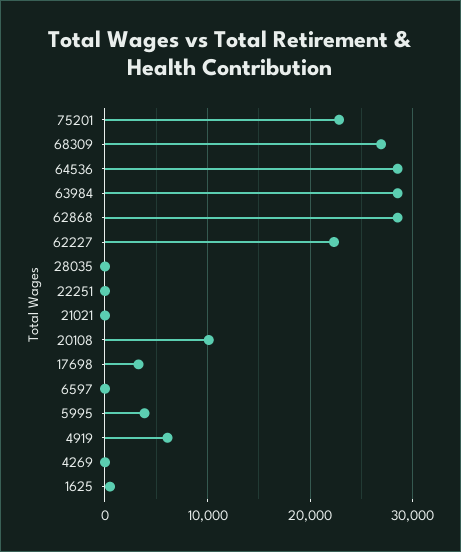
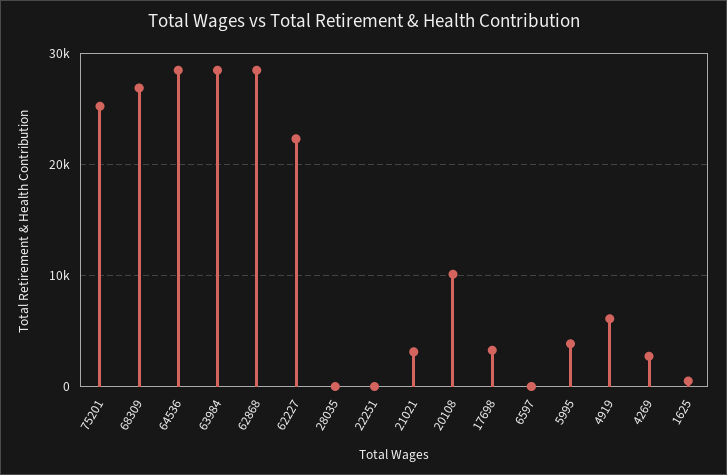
75201: 23000 -> 25000
21021: 0 -> 3000
4269: 0 -> 3000

